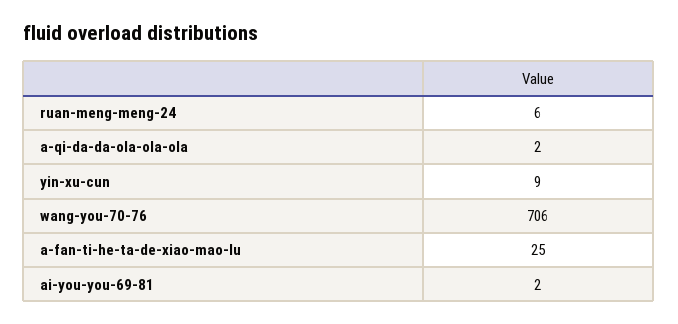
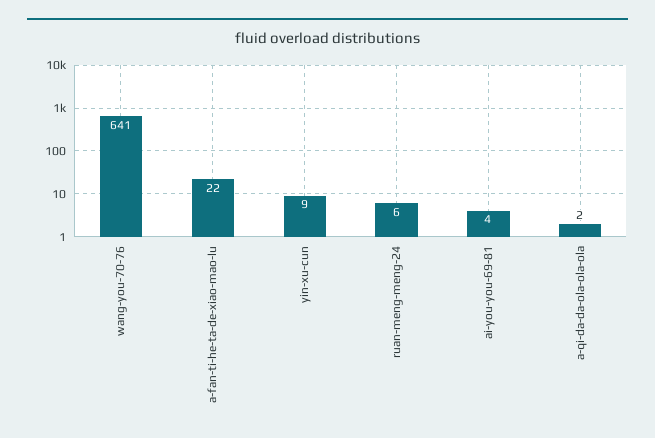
wang-you-70-76: 706 -> 641
a-fan-ti-he-ta-de-xiao-mao-lu: 25 -> 22
ai-you-you-69-81: 2 -> 4

